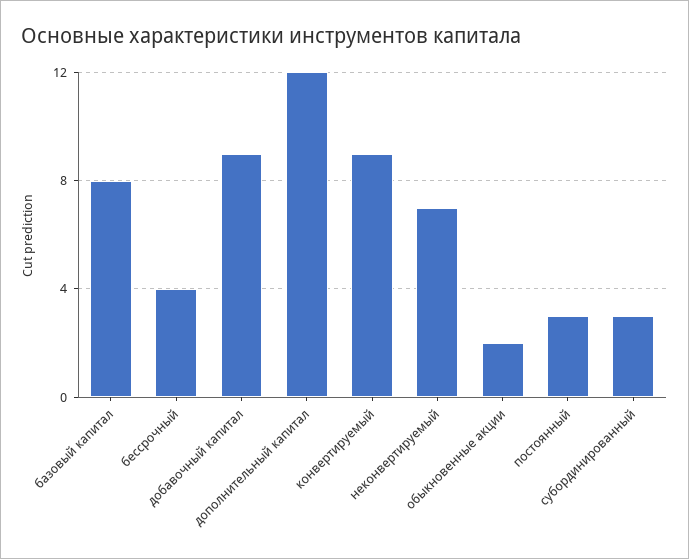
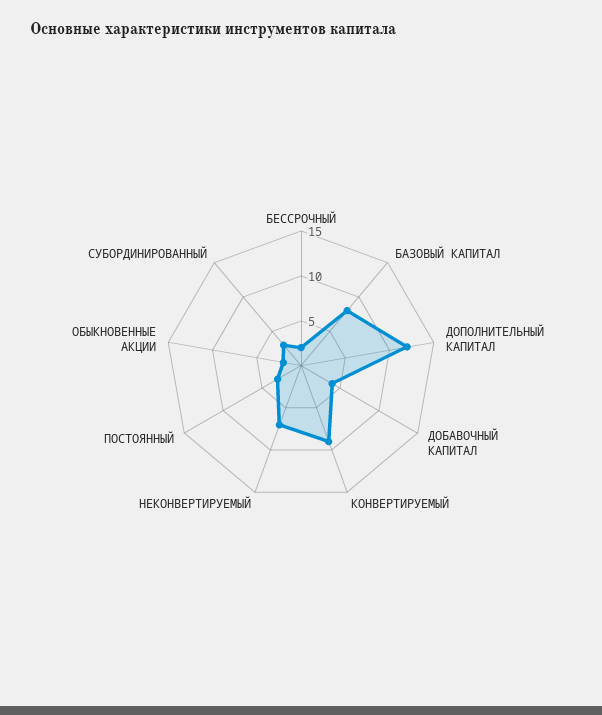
бессрочный: 4 -> 2
добавочный капитал: 9 -> 4

